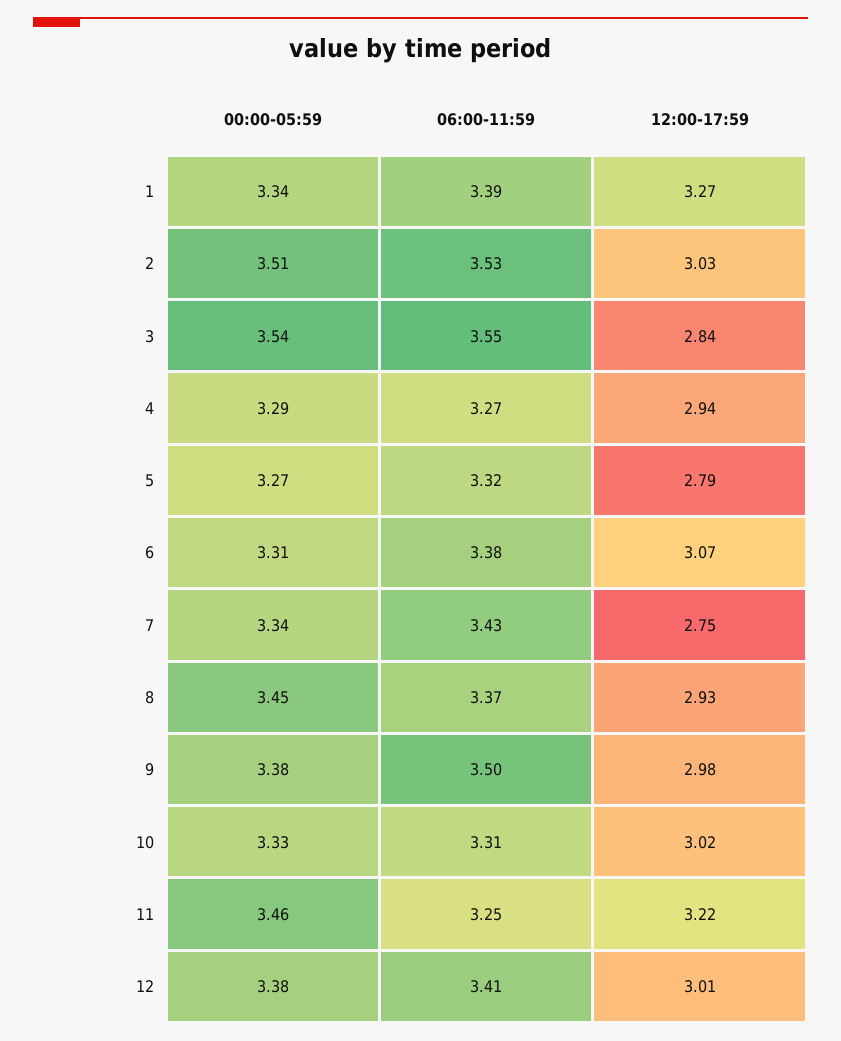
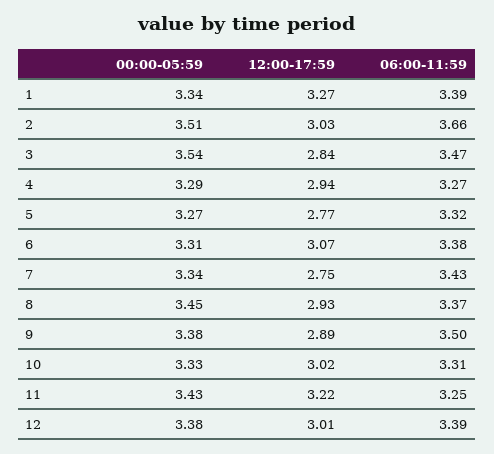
06:00-11:59, 2: 3.53 -> 3.66
06:00-11:59, 3: 3.55 -> 3.47
12:00-17:59, 5: 2.79 -> 2.77
12:00-17:59, 9: 2.98 -> 2.89
00:00-05:59, 11: 3.46 -> 3.43
06:00-11:59, 12: 3.41 -> 3.39

